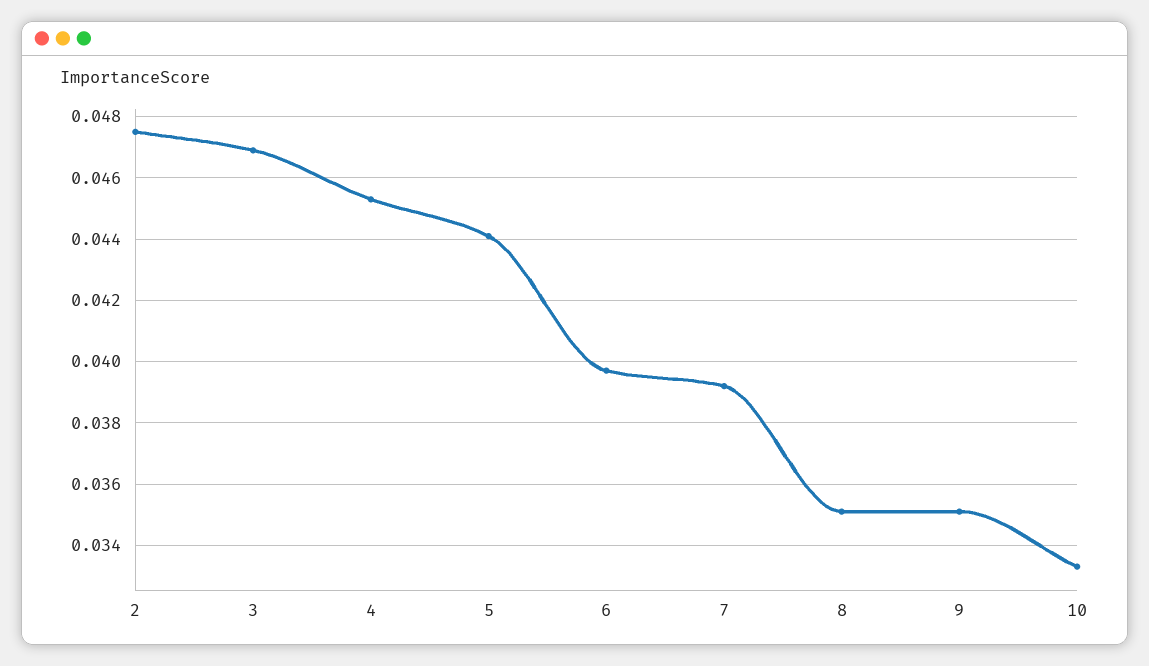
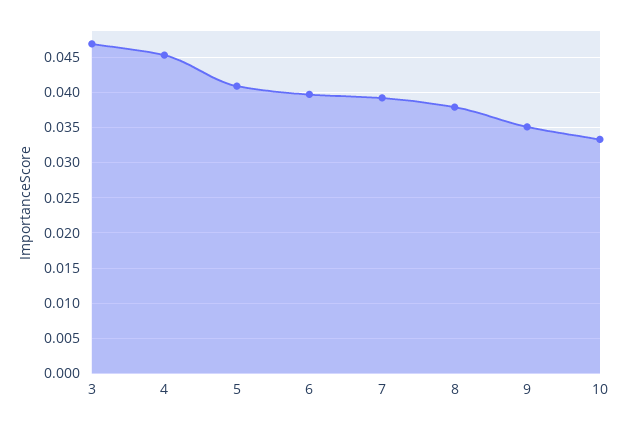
2: 0.0475 -> none
5: 0.044 -> 0.041
8: 0.035 -> 0.038

